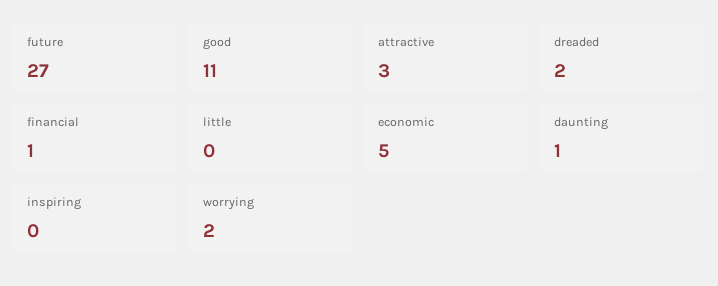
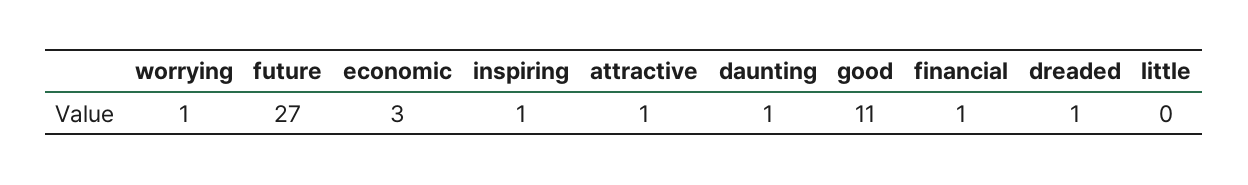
attractive: 3 -> 1
dreaded: 2 -> 1
economic: 5 -> 3
inspiring: 0 -> 1
worrying: 2 -> 1

